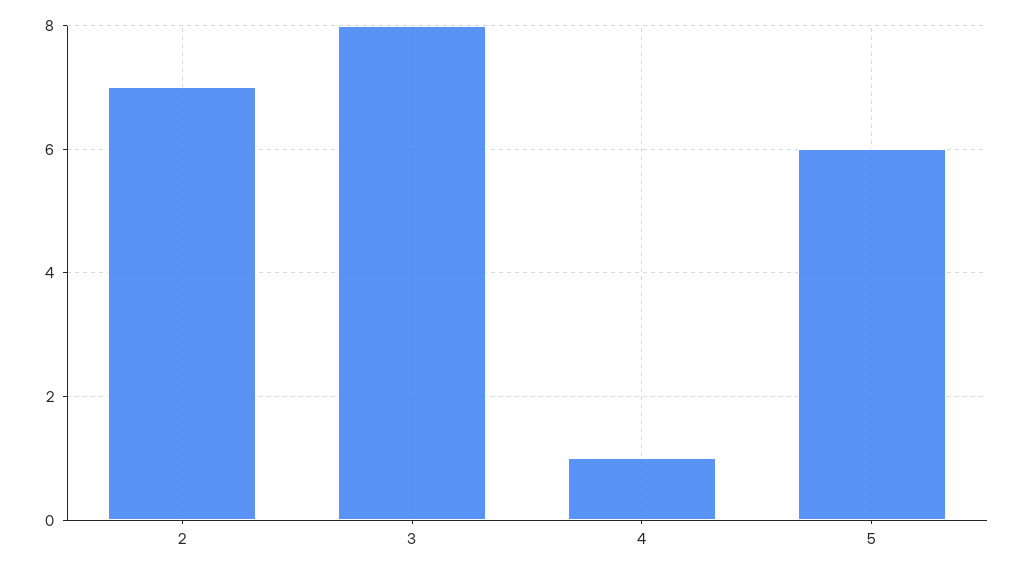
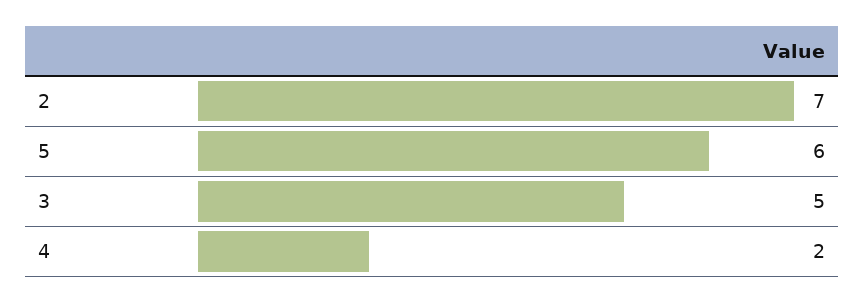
3: 8 -> 5
4: 1 -> 2

